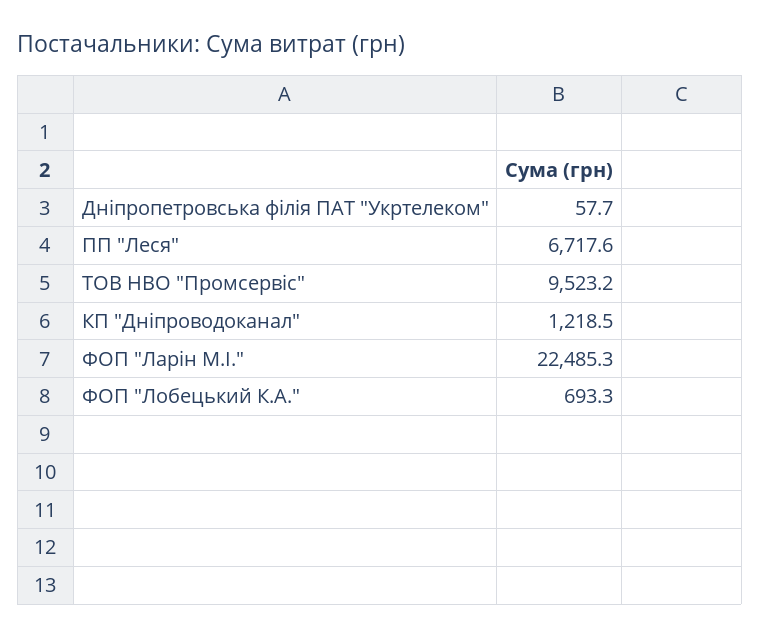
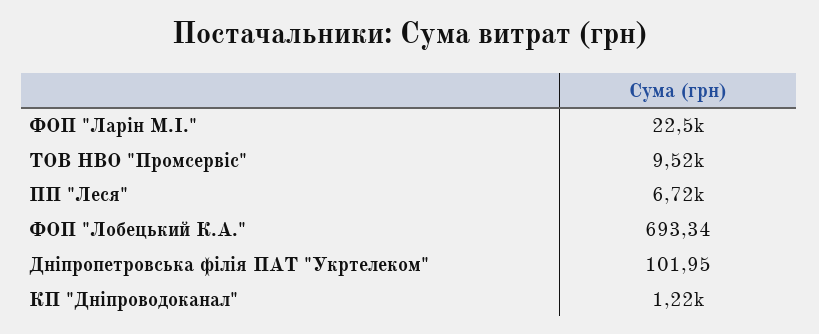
Дніпропетровська філія ПАТ "Укртелеком": 57.7 -> 101.95

